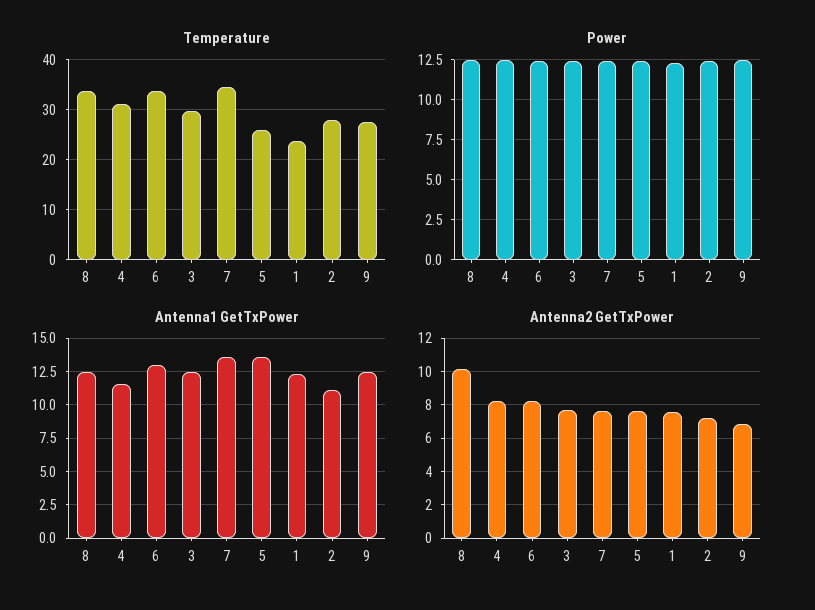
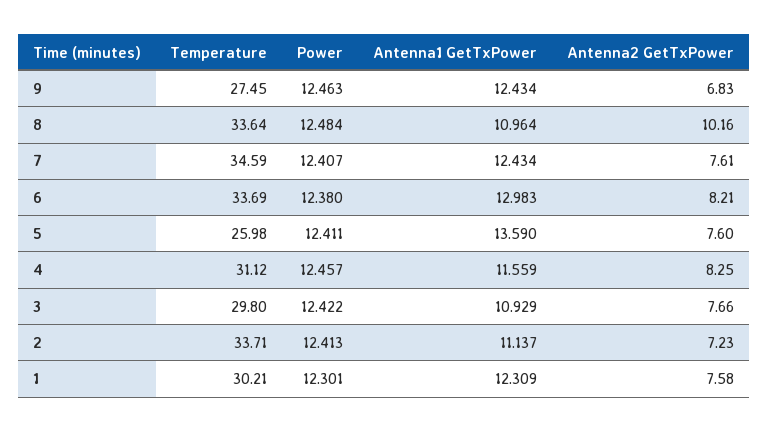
Temperature, 1: 24 -> 30.21
Temperature, 2: 28 -> 33.71
Antenna1 GetTxPower, 8: 12.5 -> 10.964
Antenna1 GetTxPower, 3: 12.5 -> 10.929
Antenna1 GetTxPower, 7: 13.5 -> 12.434

